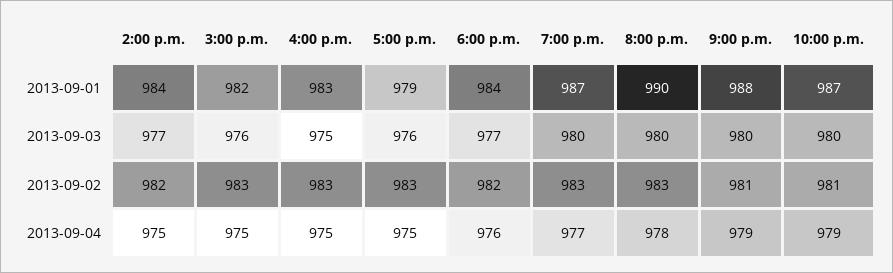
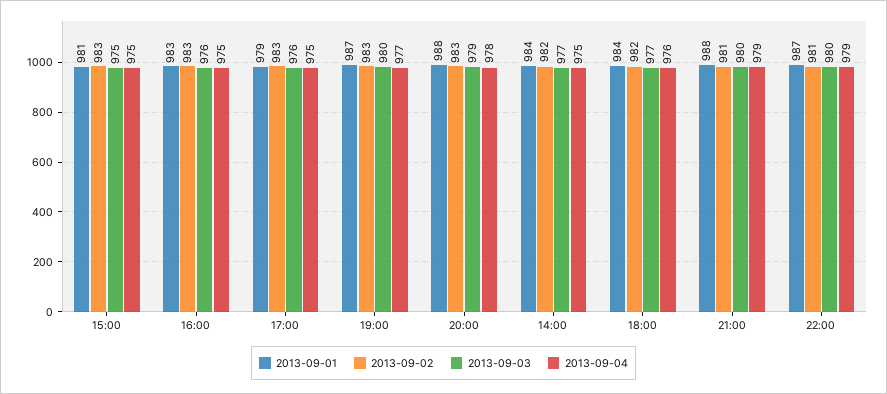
2013-09-01, 3:00 p.m.: 982 -> 981
2013-09-01, 8:00 p.m.: 990 -> 988
2013-09-03, 3:00 p.m.: 976 -> 975
2013-09-03, 4:00 p.m.: 975 -> 976
2013-09-03, 8:00 p.m.: 980 -> 979

